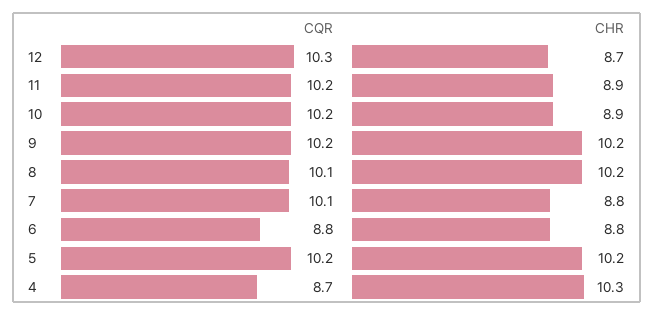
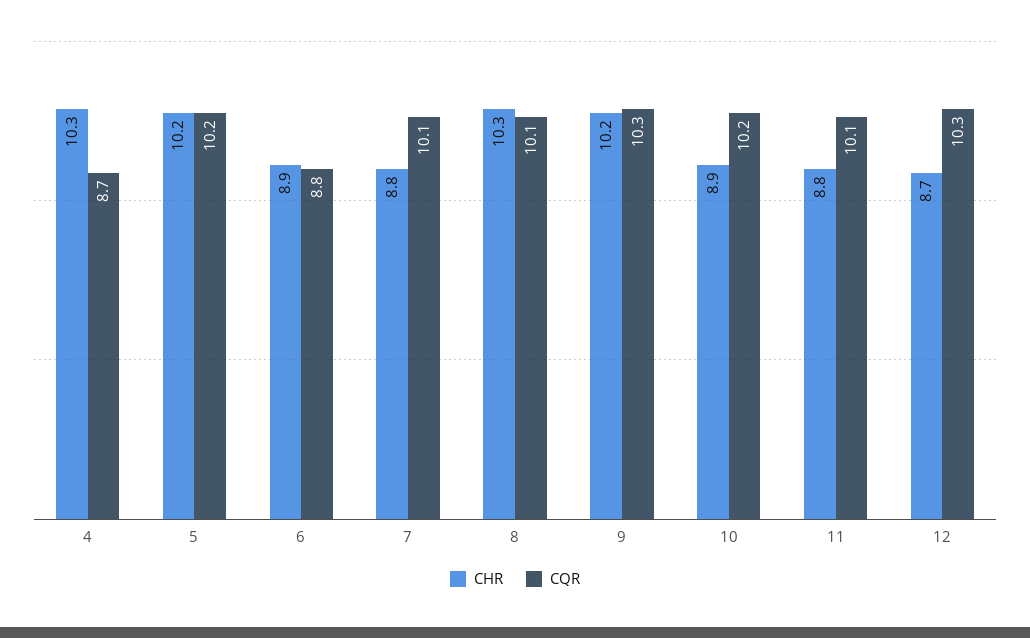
CQR, 11: 10.2 -> 10.1
CHR, 11: 8.9 -> 8.8
CQR, 9: 10.2 -> 10.3
CHR, 8: 10.2 -> 10.3
CHR, 6: 8.8 -> 8.9

